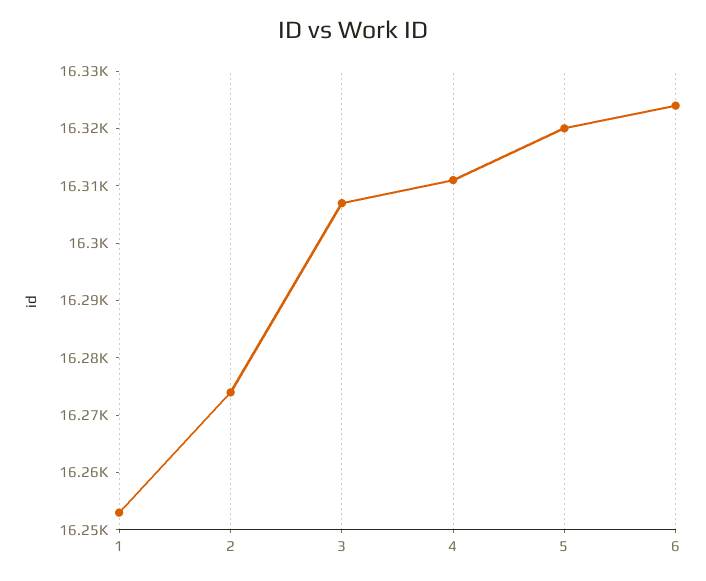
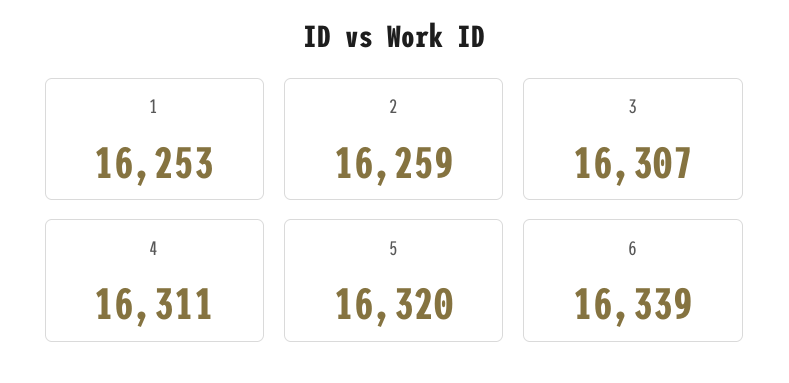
2: 16275 -> 16259
6: 16325 -> 16339

